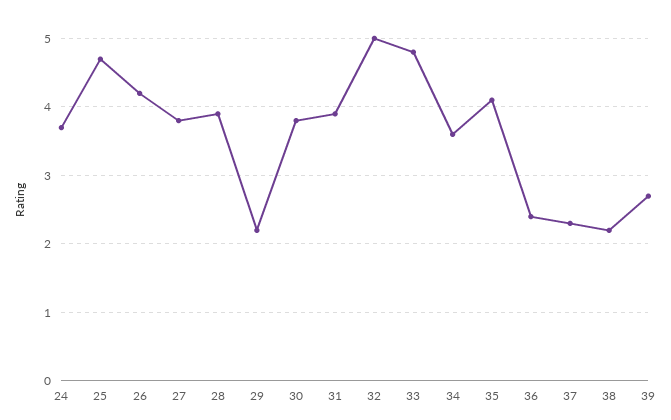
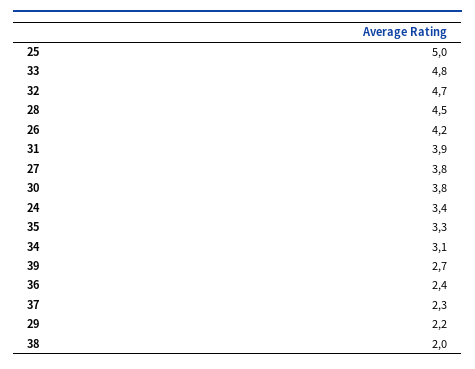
24: 3.7 -> 3.4
25: 4.7 -> 5
28: 3.9 -> 4.5
32: 5 -> 4.7
34: 3.6 -> 3.1
35: 4.1 -> 3.3
38: 2.2 -> 2

